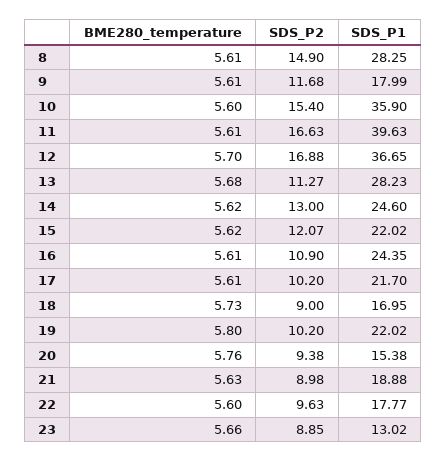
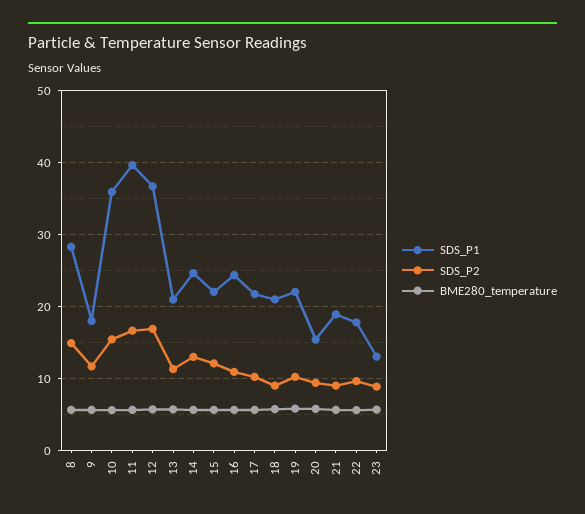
SDS_P1, 13: 28.23 -> 21
SDS_P1, 18: 16.95 -> 21

